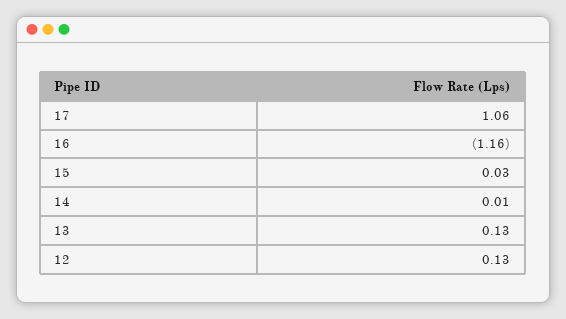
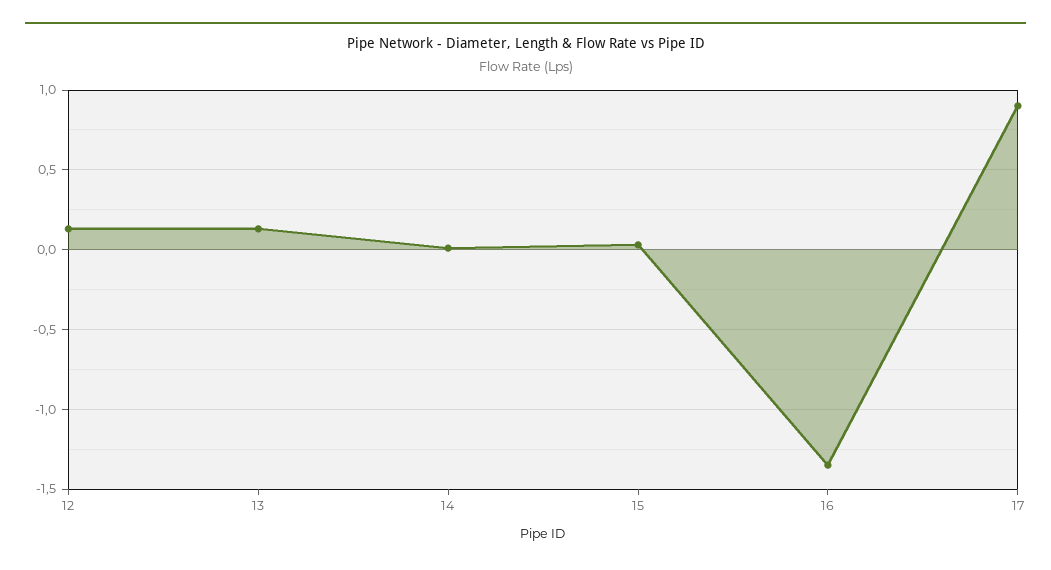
17: 1.06 -> 0.9
16: -1.16 -> -1.35

